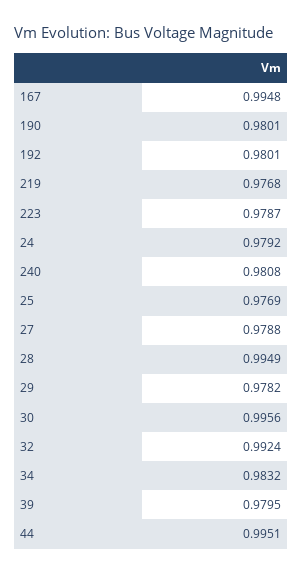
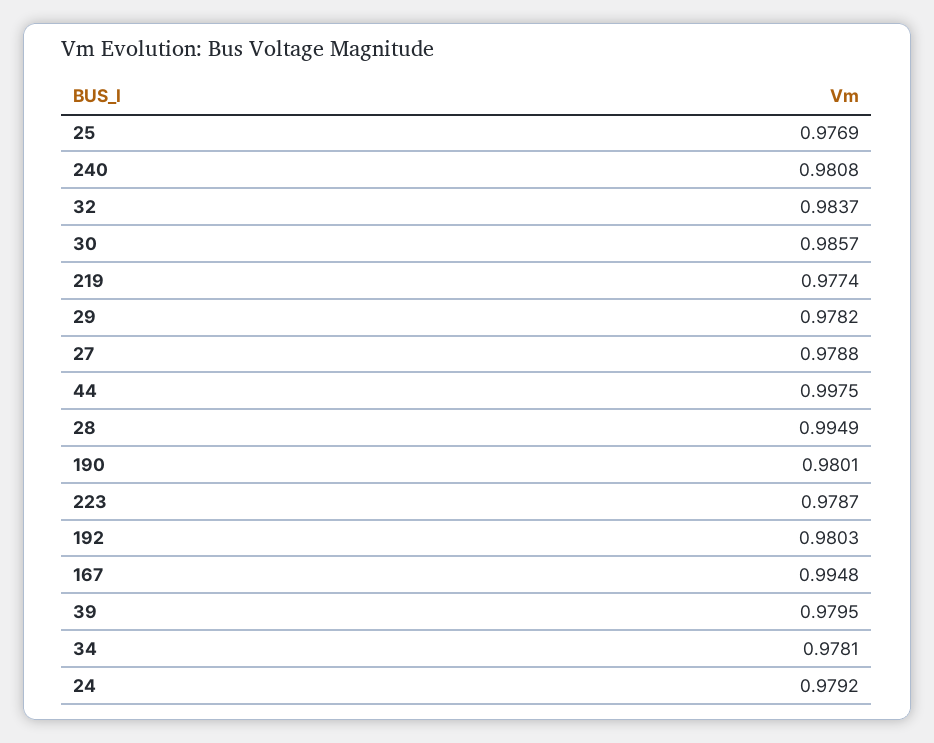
192: 0.9801 -> 0.9803
219: 0.9768 -> 0.9774
30: 0.9956 -> 0.9857
32: 0.9924 -> 0.9837
34: 0.9832 -> 0.9781
44: 0.9951 -> 0.9975

